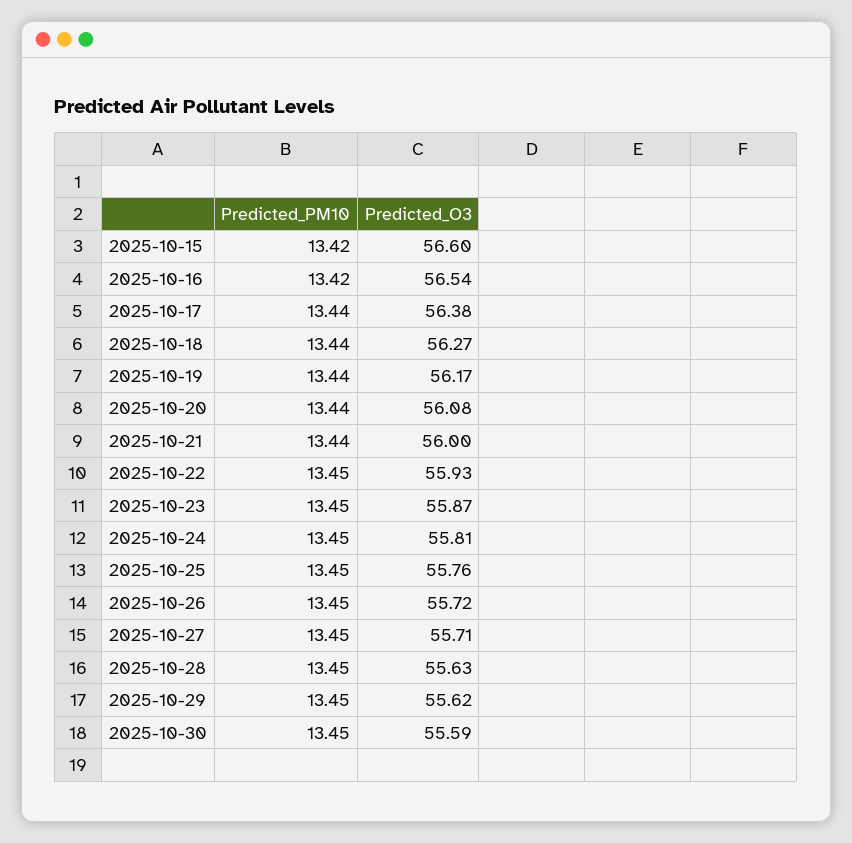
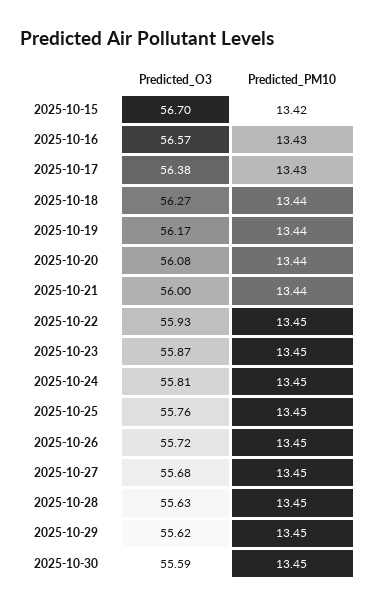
Predicted_O3, 2025-10-15: 56.6 -> 56.7
Predicted_PM10, 2025-10-16: 13.42 -> 13.43
Predicted_O3, 2025-10-16: 56.54 -> 56.57
Predicted_PM10, 2025-10-17: 13.44 -> 13.43
Predicted_O3, 2025-10-27: 55.71 -> 55.68

